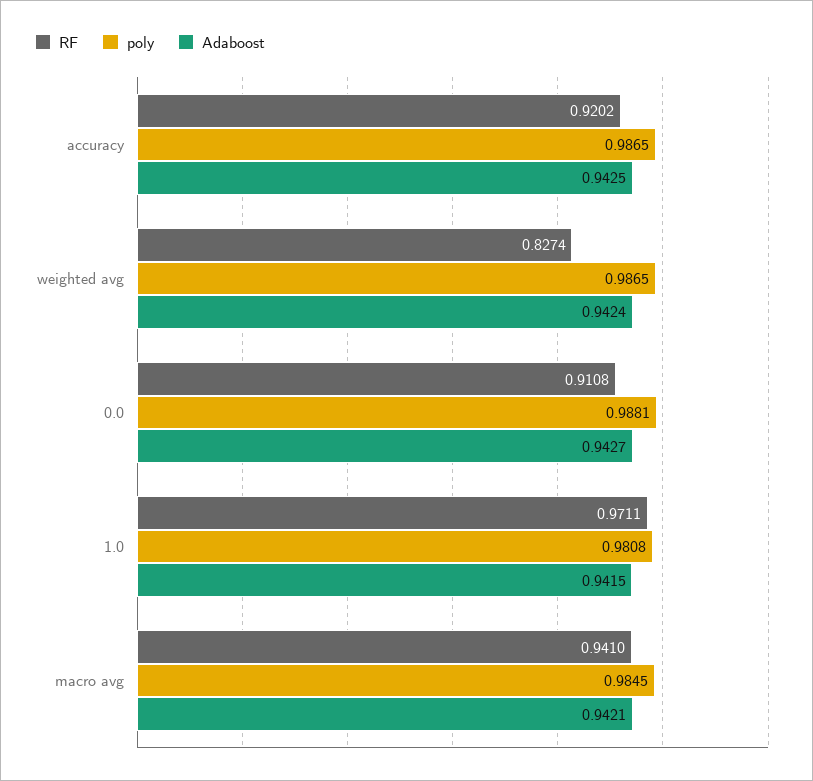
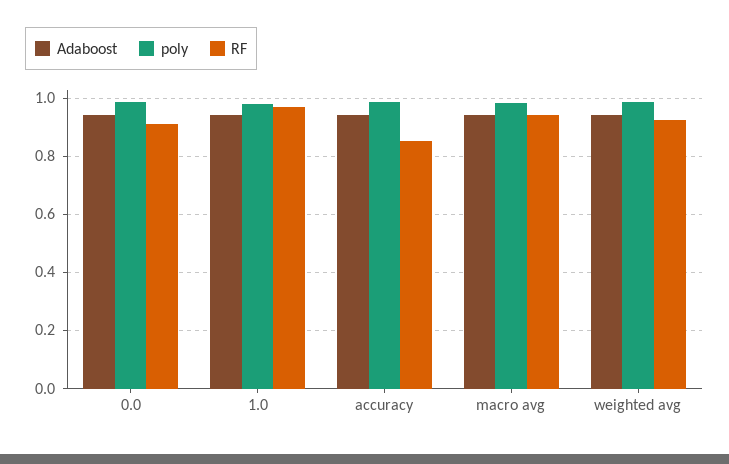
RF, accuracy: 0.9202 -> 0.85
RF, weighted avg: 0.8274 -> 0.925

